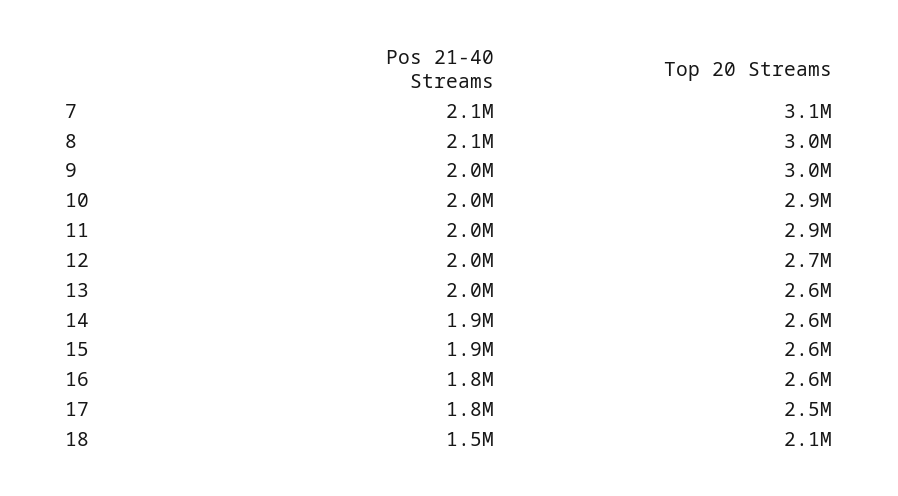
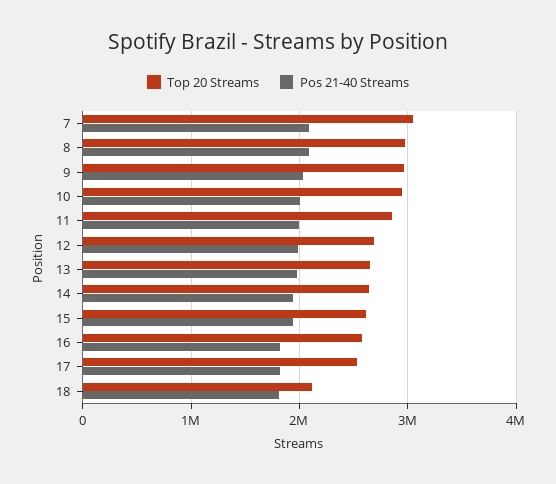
Pos 21-40 Streams, 18: 1500000 -> 1800000

